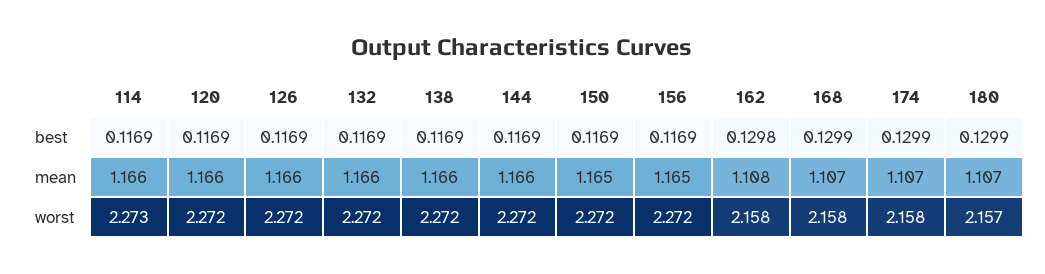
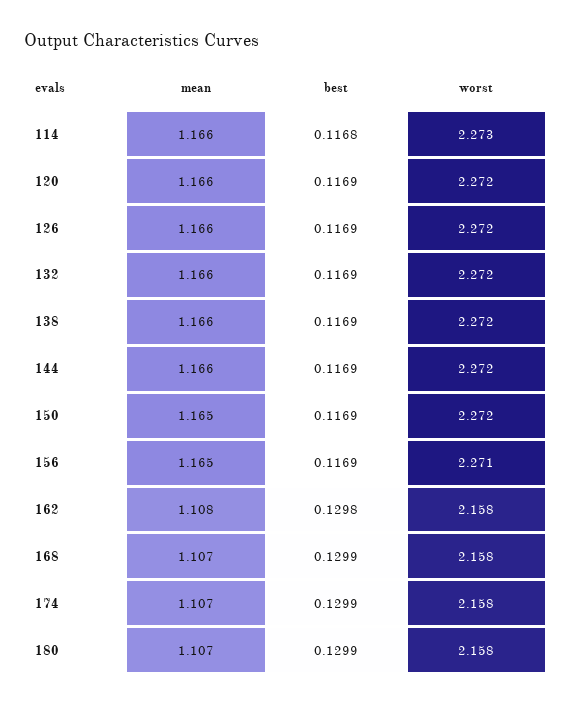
114, best: 0.1169 -> 0.1168
156, worst: 2.272 -> 2.271
180, worst: 2.157 -> 2.158

